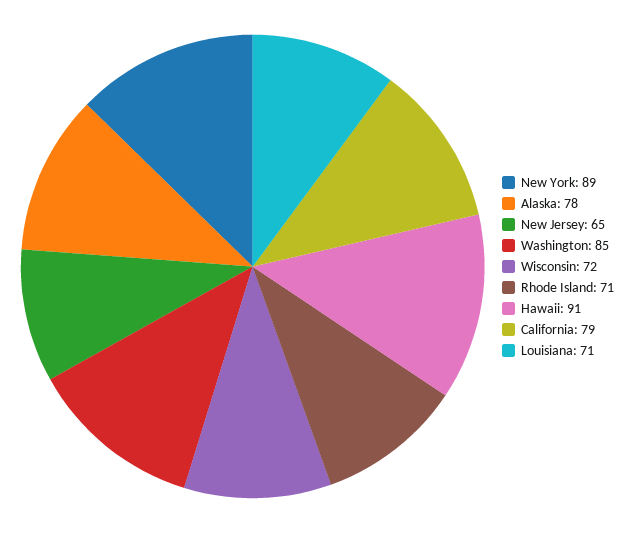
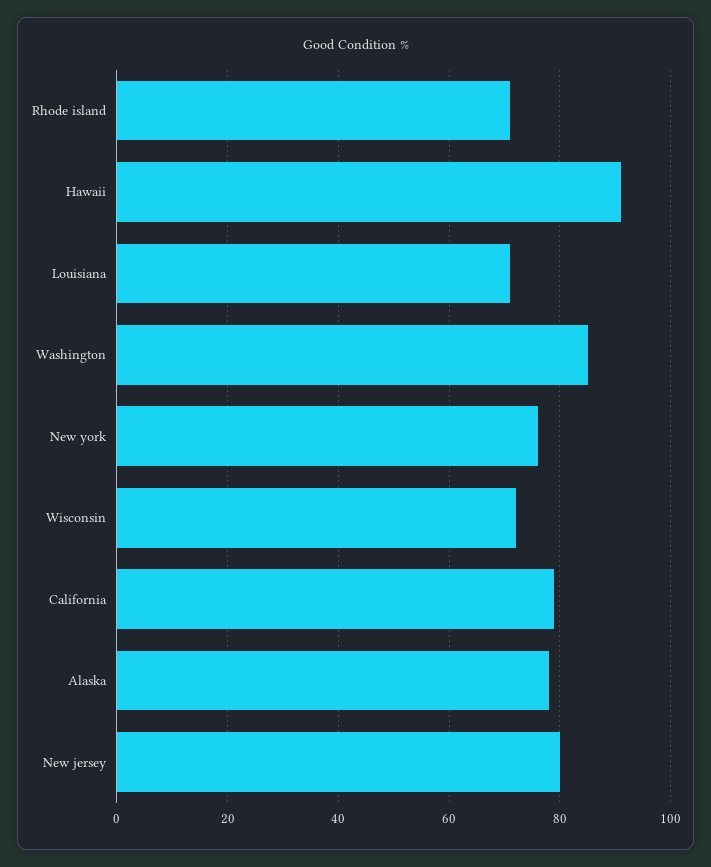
New York: 89 -> 75
New Jersey: 65 -> 80

